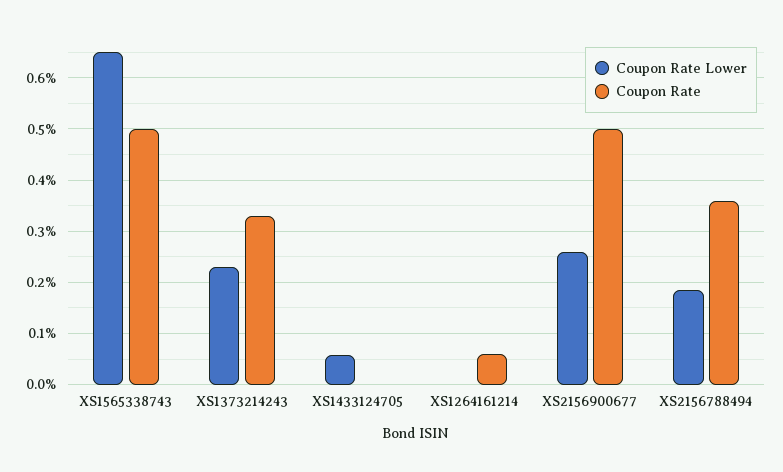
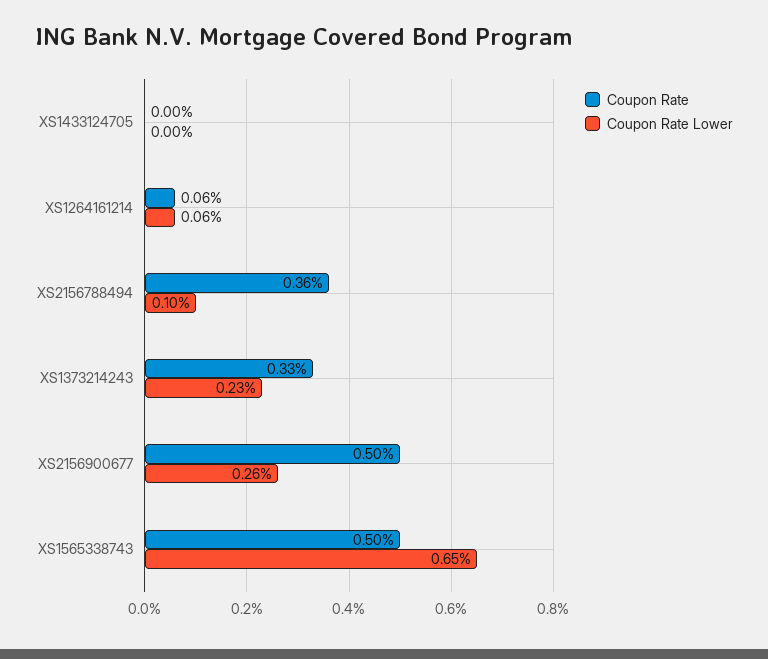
Coupon Rate Lower, XS1433124705: 0.06 -> 0
Coupon Rate Lower, XS1264161214: 0 -> 0.06
Coupon Rate Lower, XS2156788494: 0.18 -> 0.1

